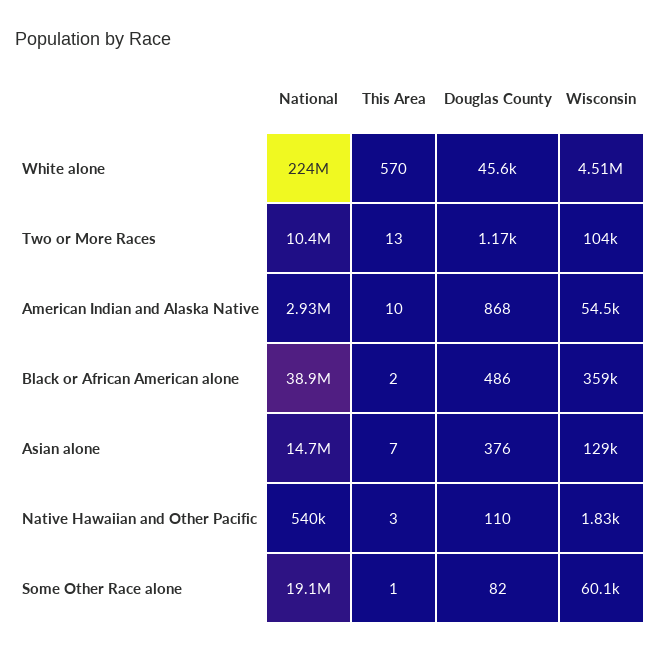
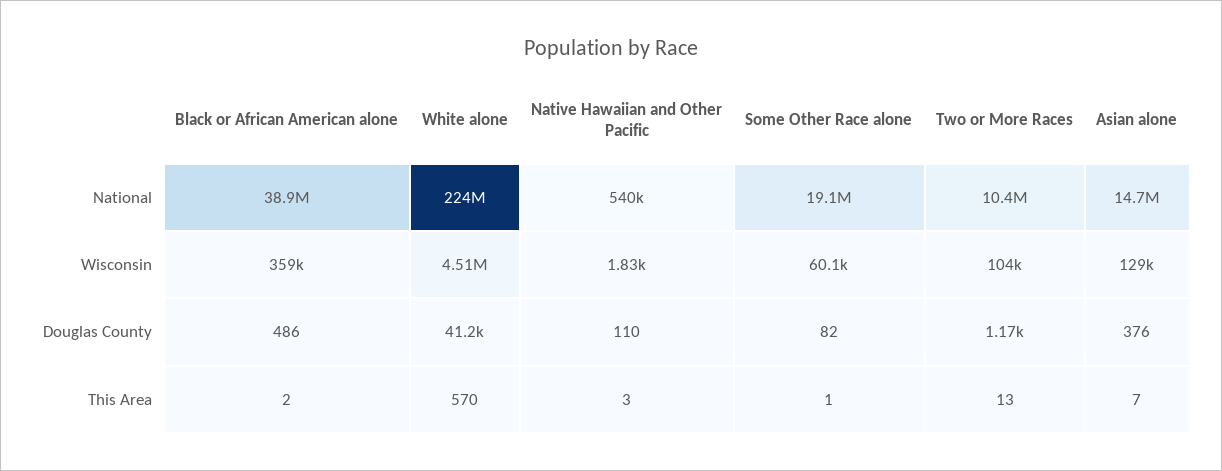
Douglas County, White alone: 45600 -> 41200
National, American Indian and Alaska Native: 2930000 -> none
This Area, American Indian and Alaska Native: 10 -> none
Douglas County, American Indian and Alaska Native: 868 -> none
Wisconsin, American Indian and Alaska Native: 54500 -> none

